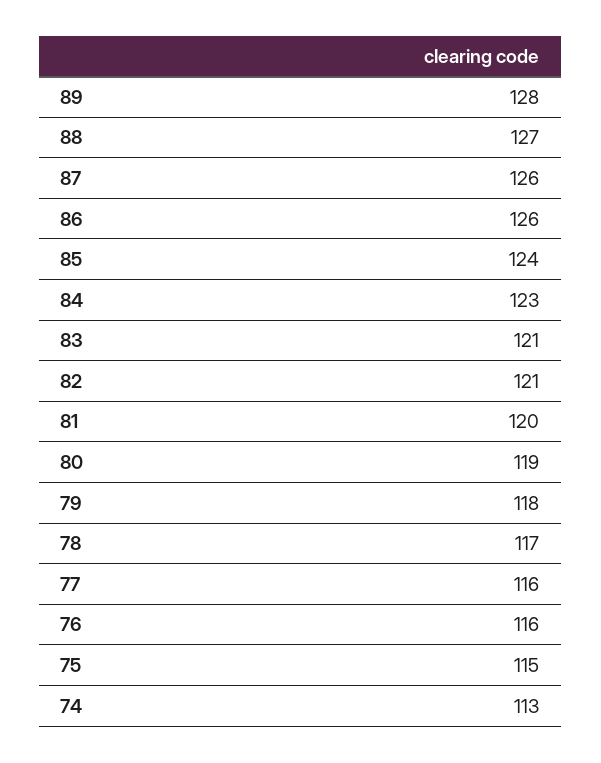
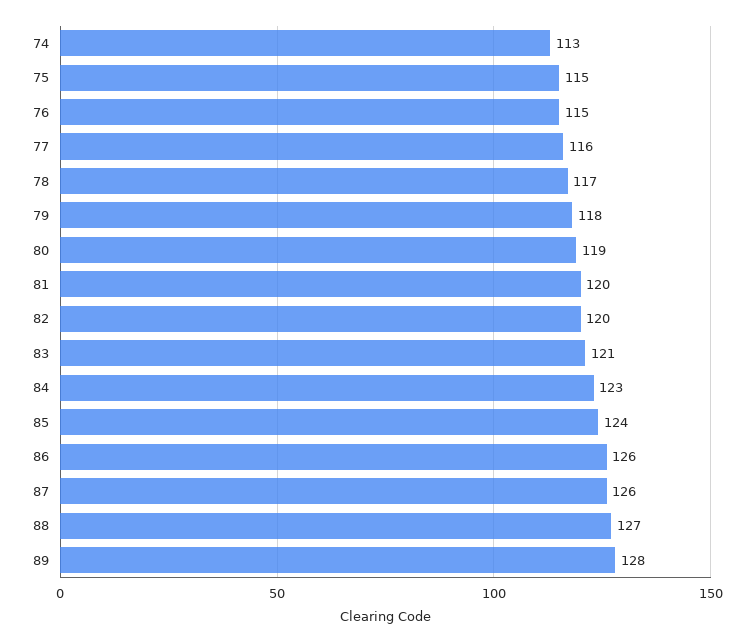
82: 121 -> 120
76: 116 -> 115

